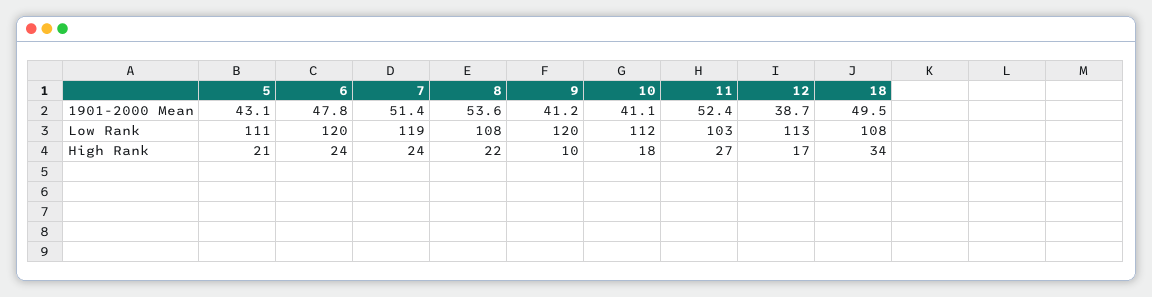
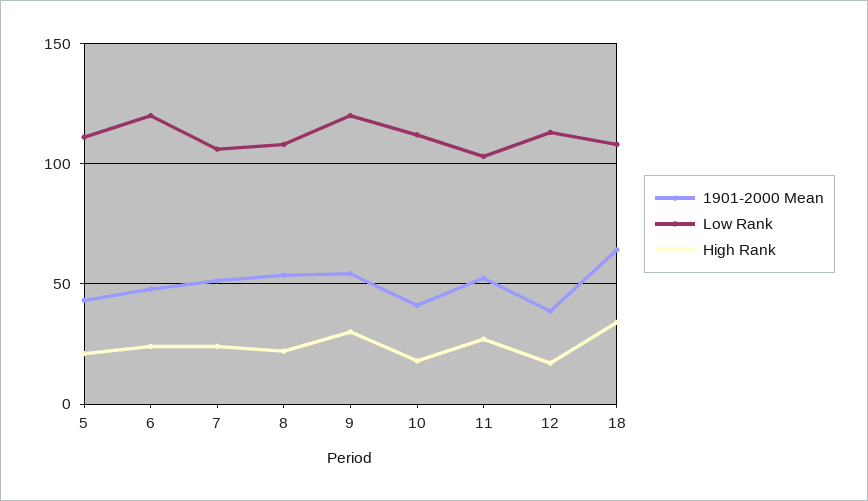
1901-2000 Mean, 9: 41.2 -> 55
1901-2000 Mean, 18: 49.5 -> 65
Low Rank, 7: 119 -> 105
High Rank, 9: 10 -> 30

